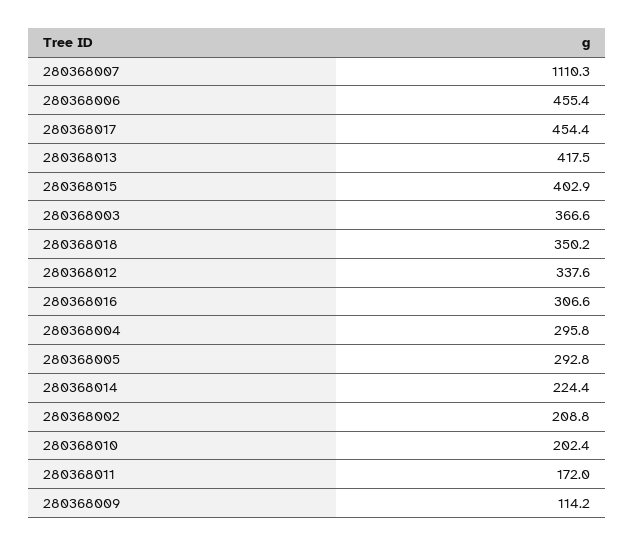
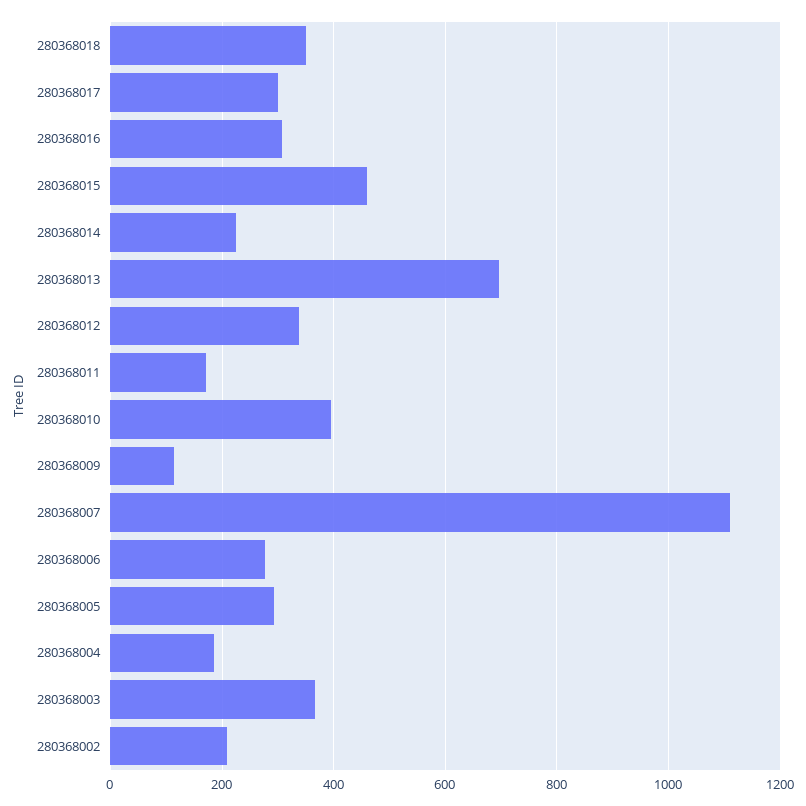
280368006: 455.4 -> 280
280368017: 454.4 -> 300
280368013: 417.5 -> 700
280368015: 402.9 -> 460
280368004: 295.8 -> 180
280368010: 202.4 -> 400

